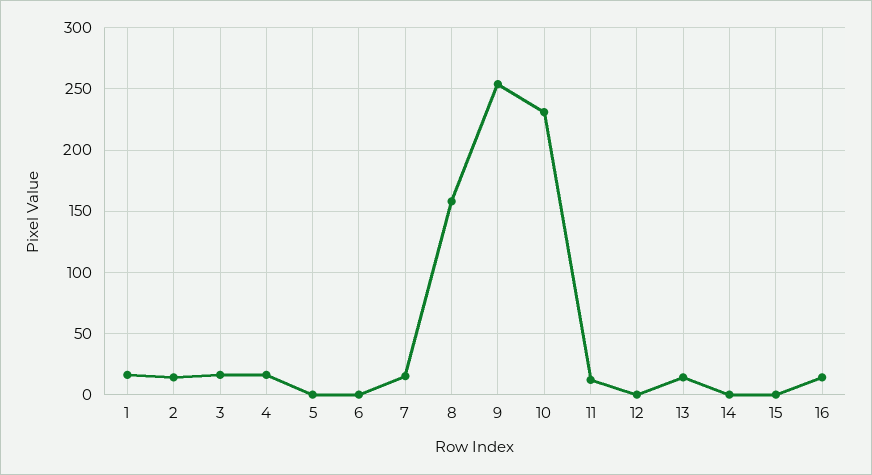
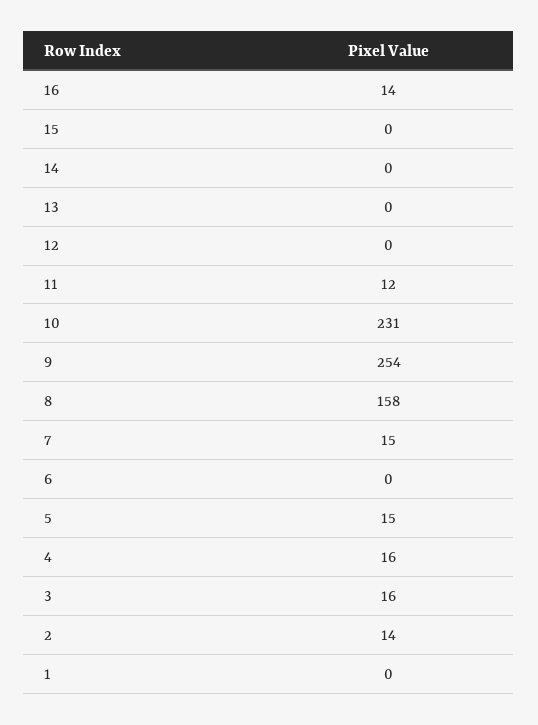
1: 15 -> 0
5: 0 -> 15
13: 15 -> 0

